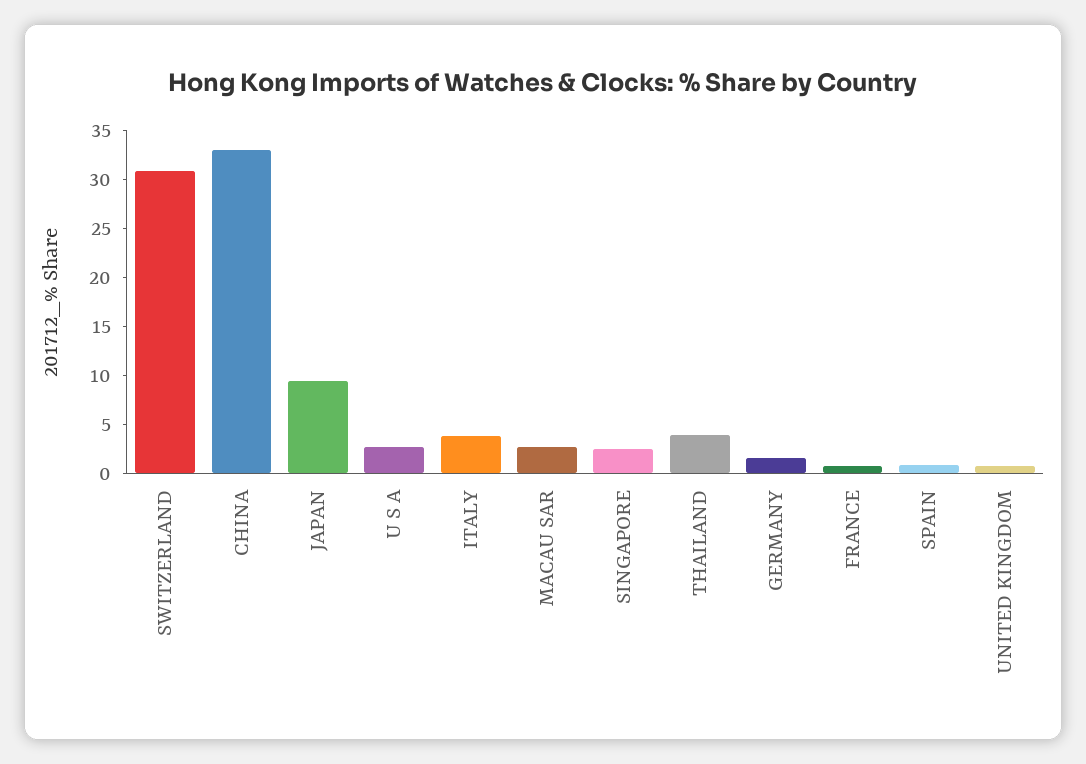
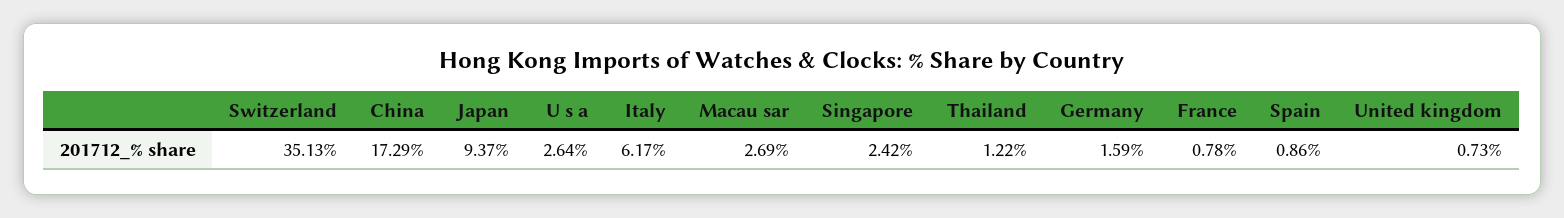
SWITZERLAND: 31 -> 35.13
CHINA: 33 -> 17.29
ITALY: 4 -> 6.17
THAILAND: 4 -> 1.22

